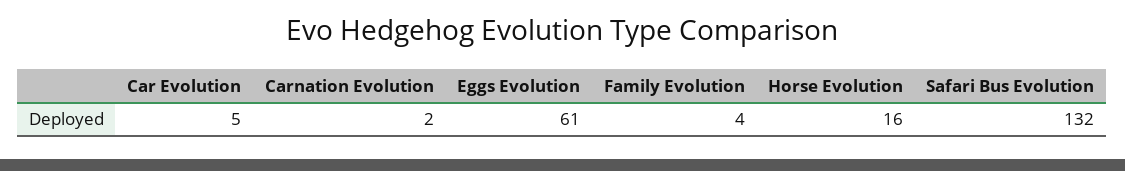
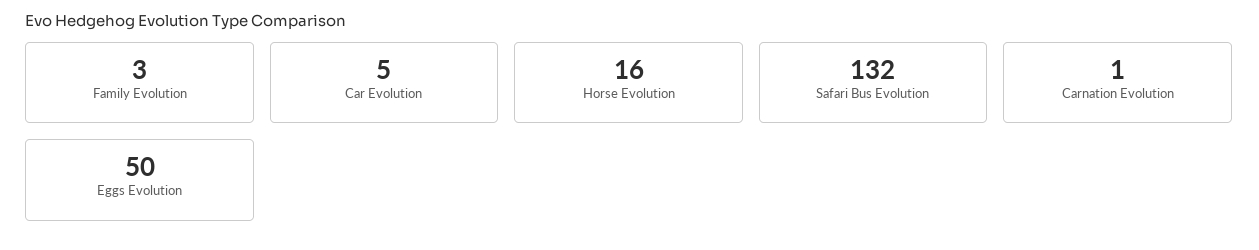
Carnation Evolution: 2 -> 1
Eggs Evolution: 61 -> 50
Family Evolution: 4 -> 3

